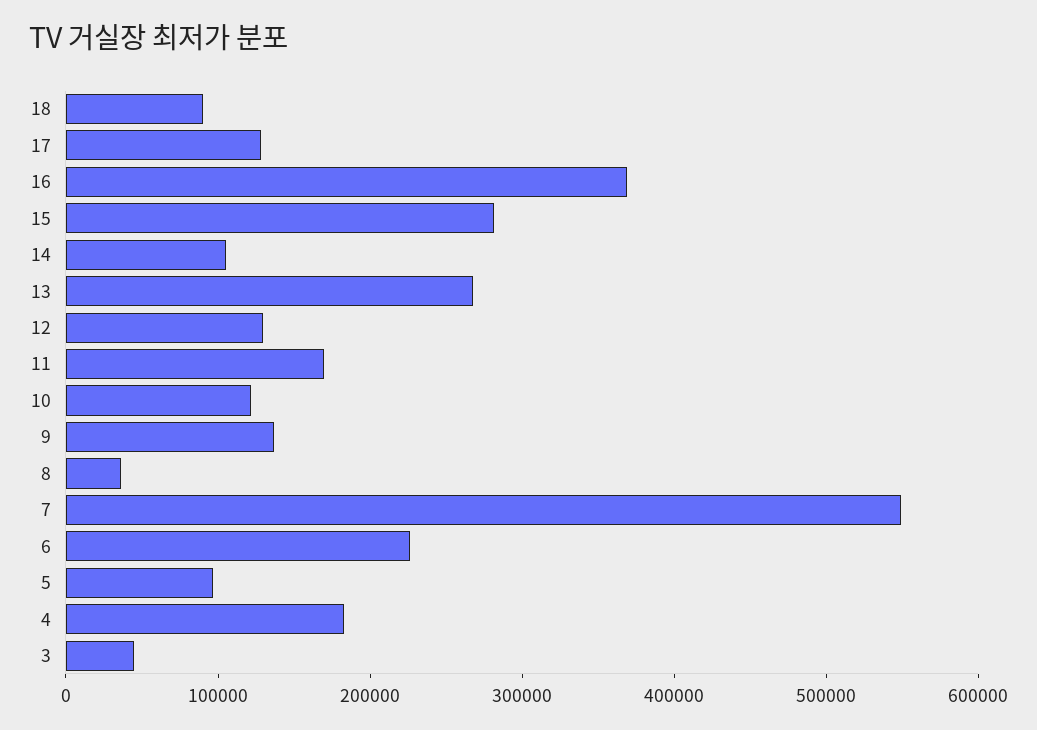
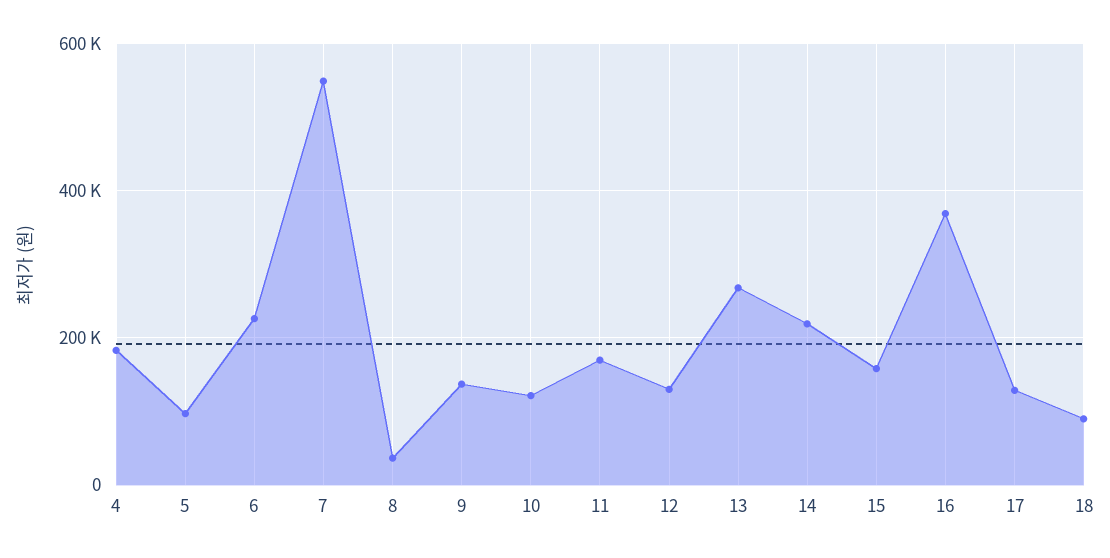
15: 280000 -> 160000
14: 100000 -> 220000
3: 40000 -> none

